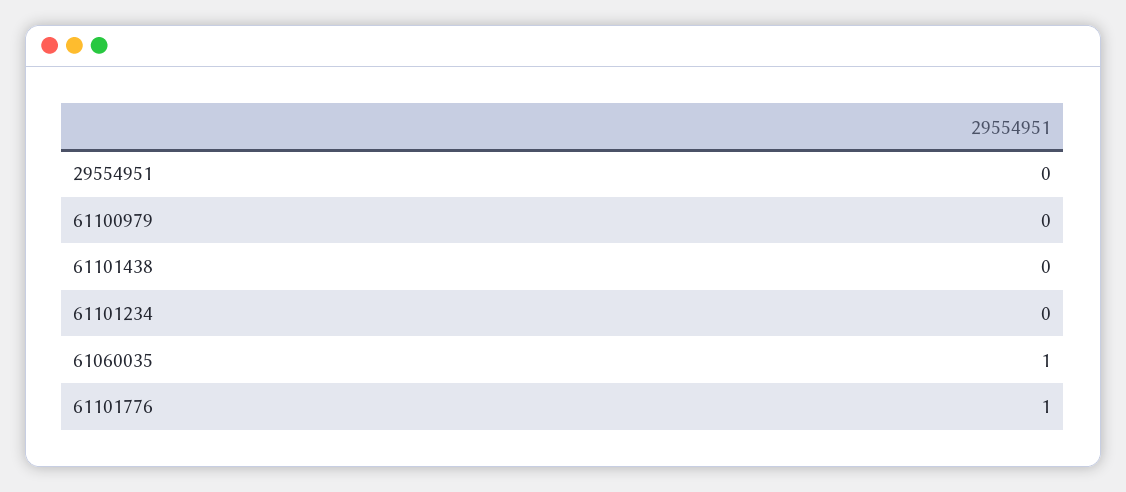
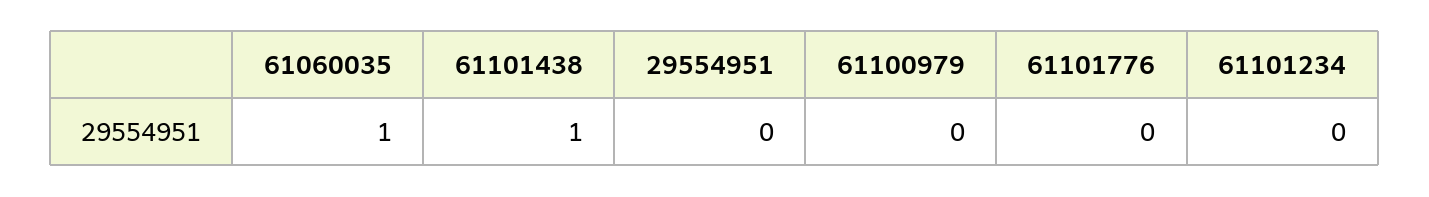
61101438: 0 -> 1
61101776: 1 -> 0

